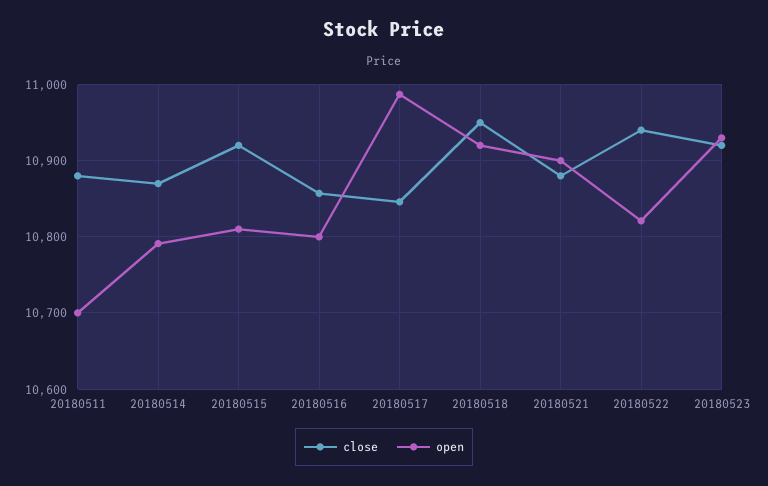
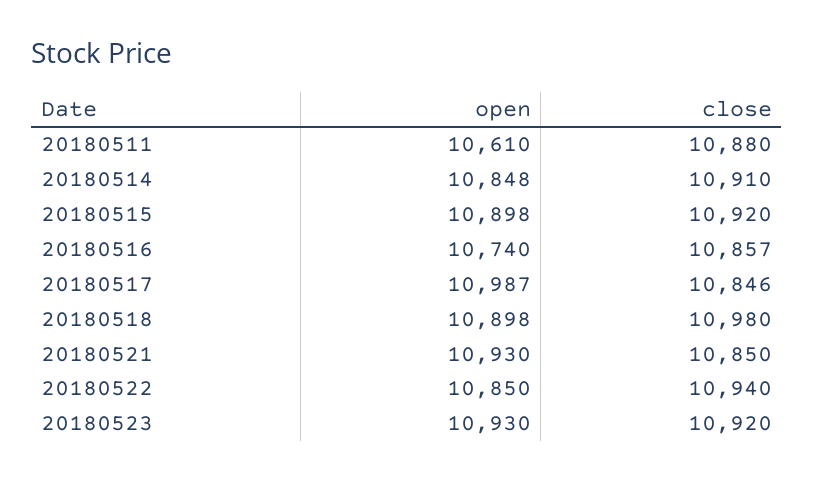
open, 20180511: 10700 -> 10610
close, 20180514: 10870 -> 10910
open, 20180514: 10790 -> 10848
open, 20180515: 10810 -> 10898
open, 20180516: 10800 -> 10740
close, 20180518: 10950 -> 10980
open, 20180518: 10920 -> 10898
close, 20180521: 10880 -> 10850
open, 20180521: 10900 -> 10930
open, 20180522: 10820 -> 10850

